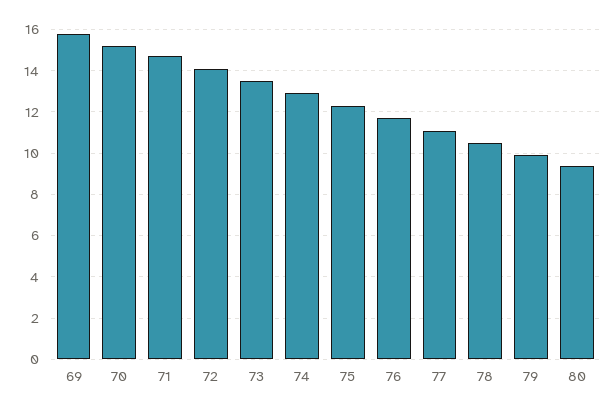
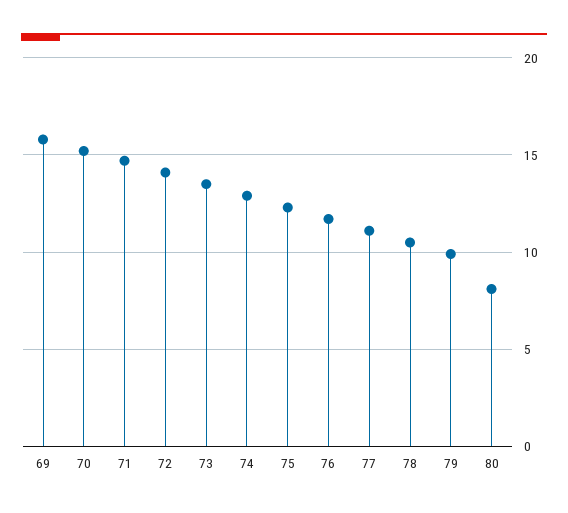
80: 9.5 -> 8

